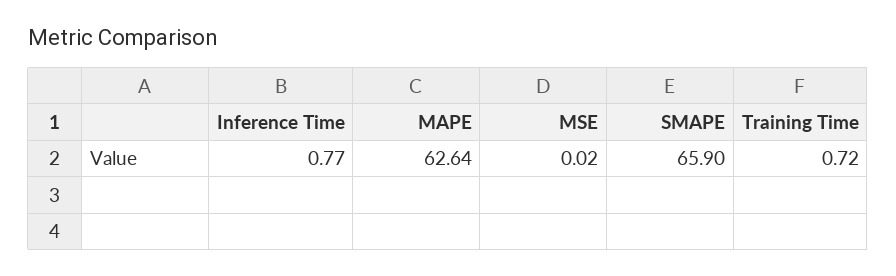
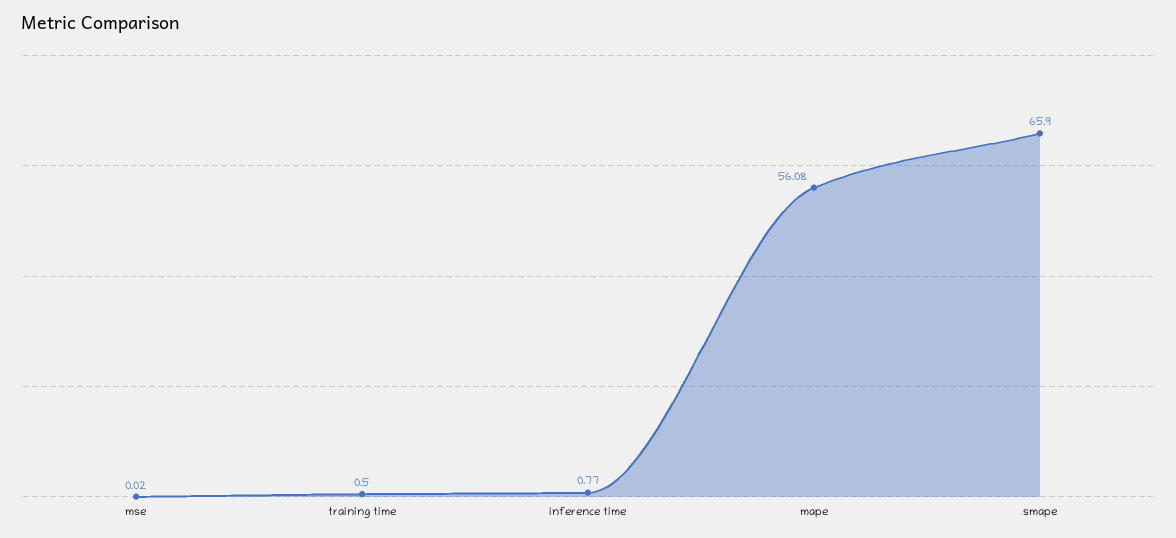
MAPE: 62.64 -> 56.08
Training Time: 0.72 -> 0.5

